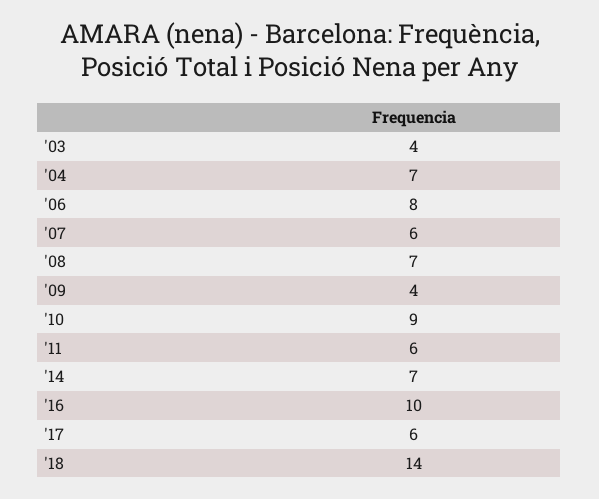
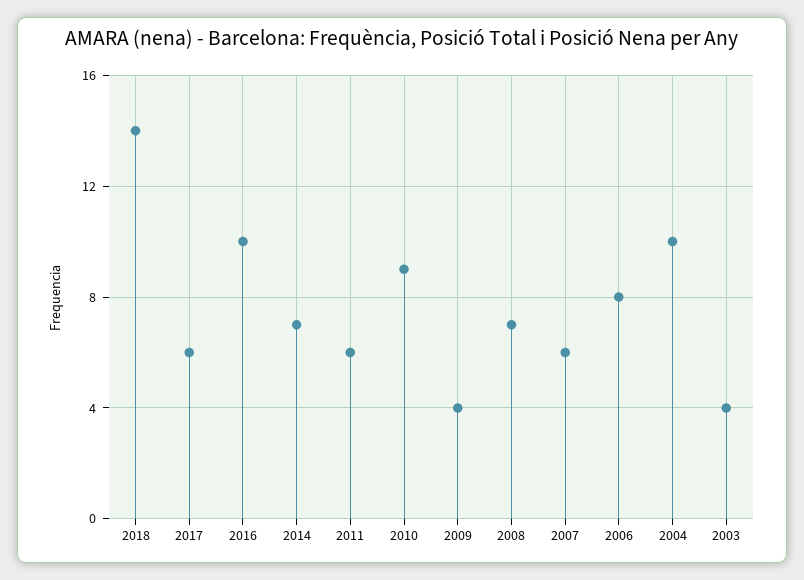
'04: 7 -> 10

